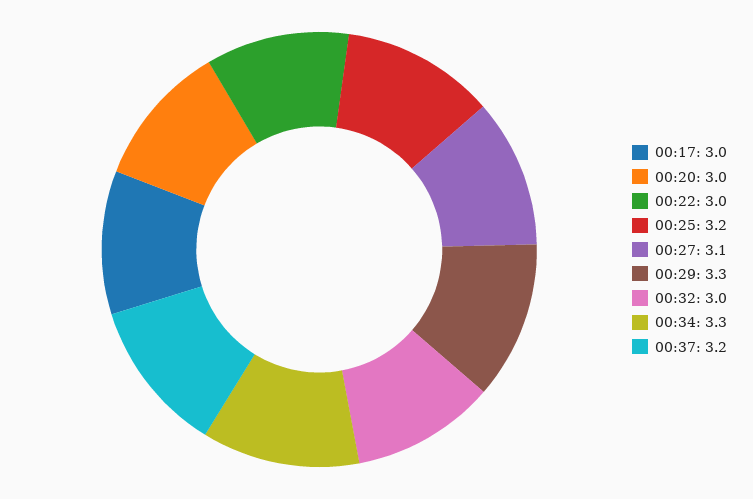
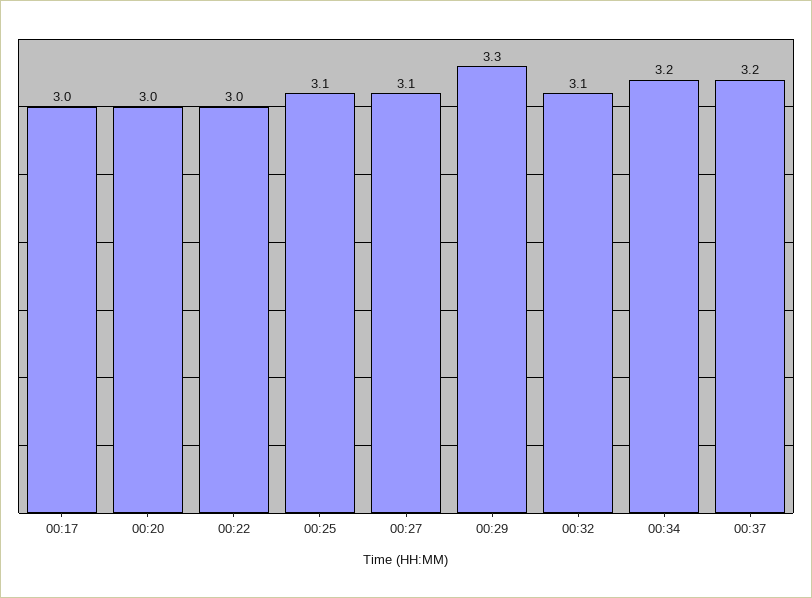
00:25: 3.2 -> 3.1
00:32: 3 -> 3.1
00:34: 3.3 -> 3.2

